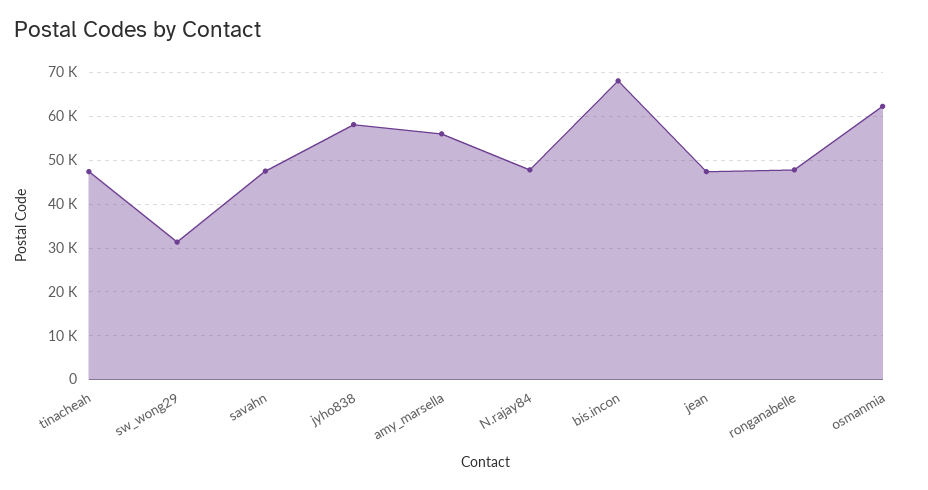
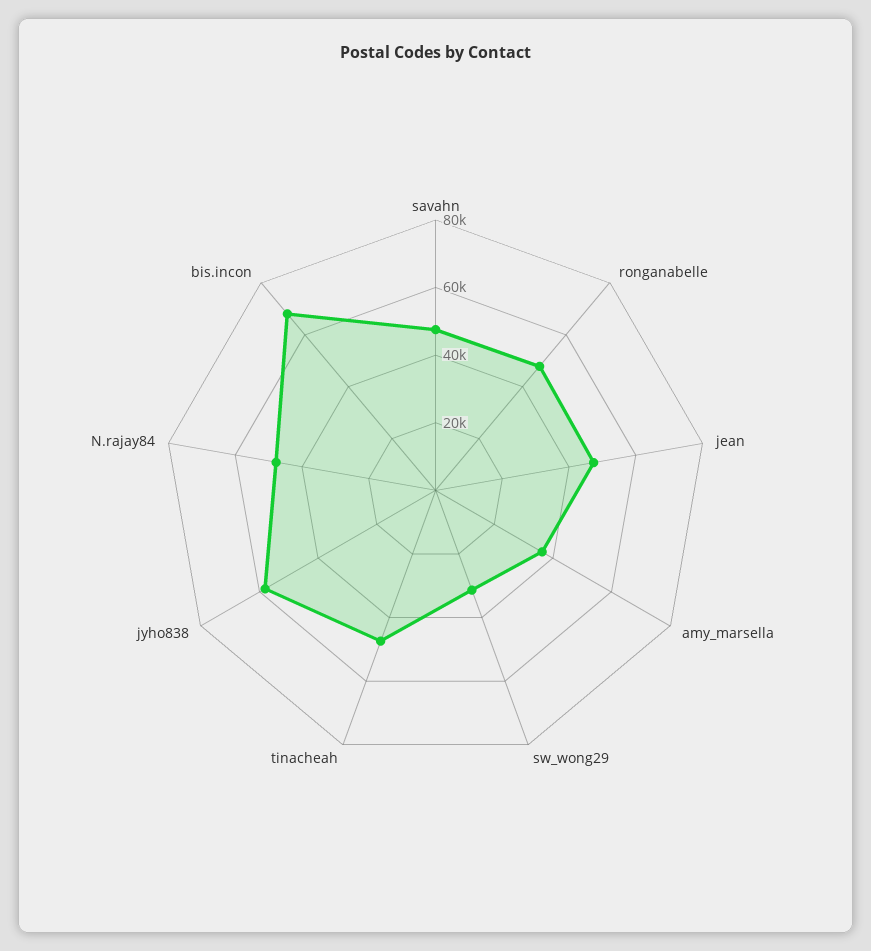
amy_marsella: 56000 -> 35000
osmanmia: 62000 -> none

